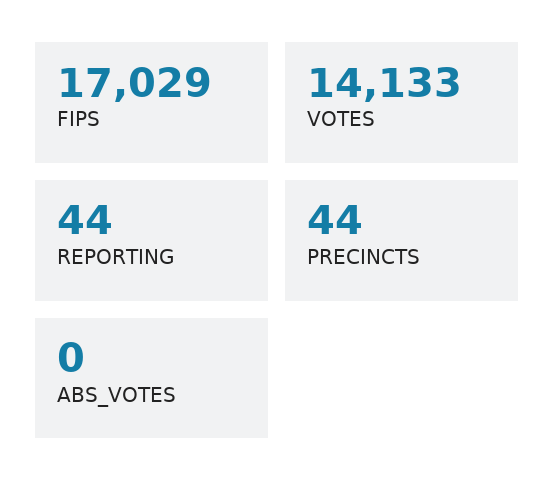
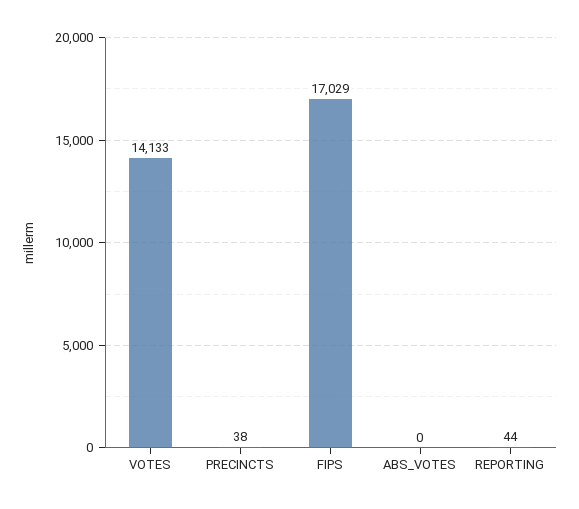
PRECINCTS: 44 -> 38

